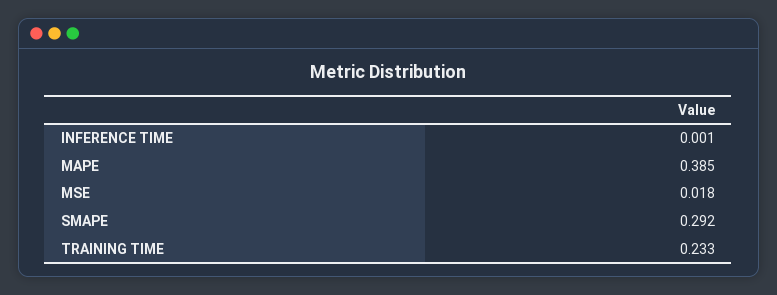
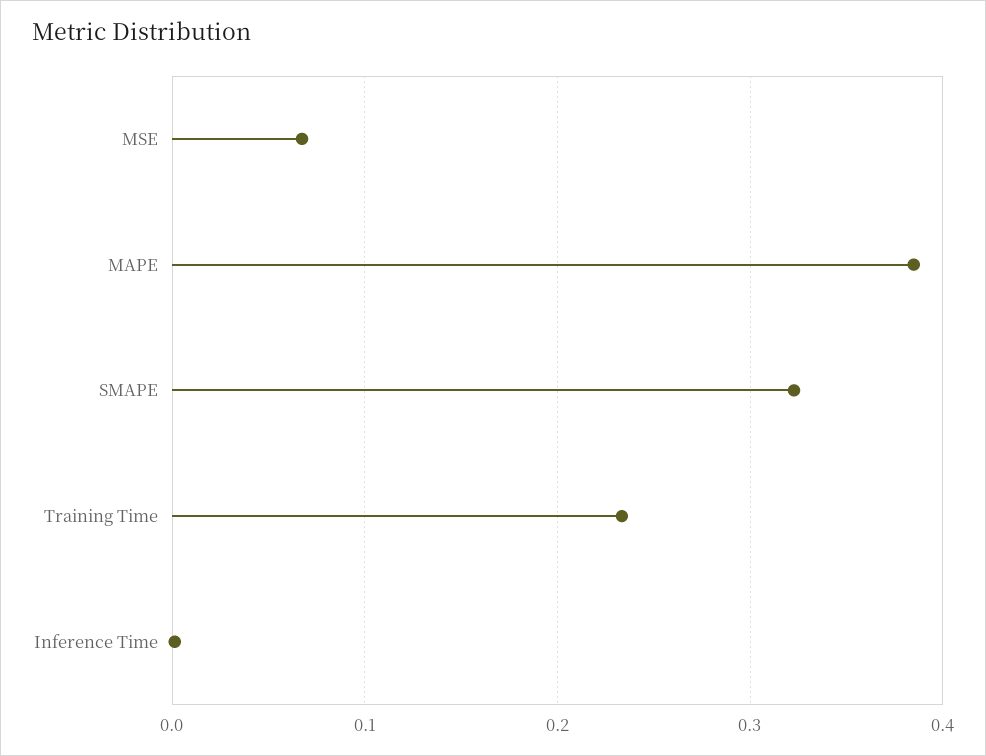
MSE: 0.018 -> 0.07
SMAPE: 0.292 -> 0.32

